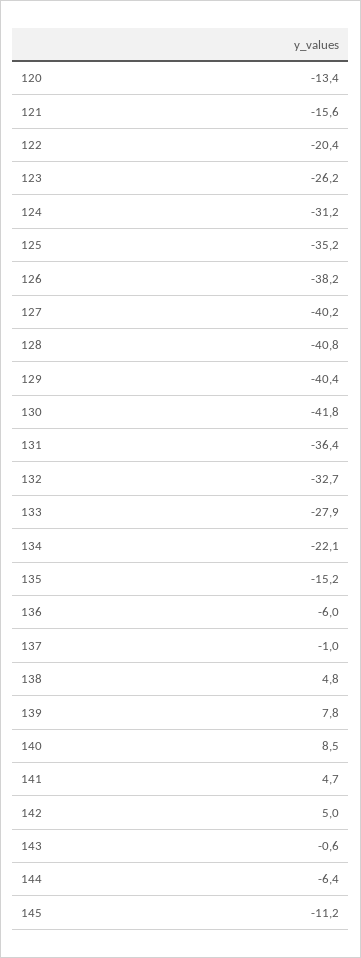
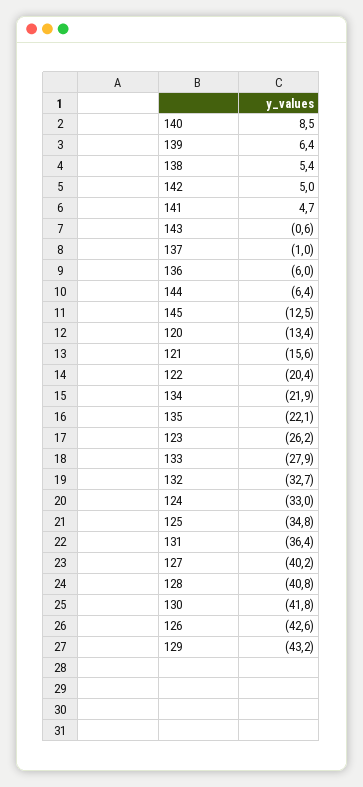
124: -31.2 -> -33
125: -35.2 -> -34.8
126: -38.2 -> -42.6
129: -40.4 -> -43.2
134: -22.1 -> -21.9
135: -15.2 -> -22.1
138: 4.8 -> 5.4
139: 7.8 -> 6.4
145: -11.2 -> -12.5

